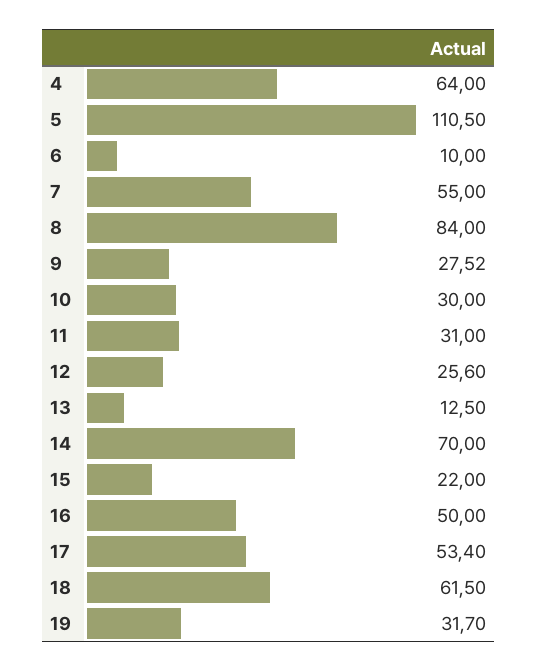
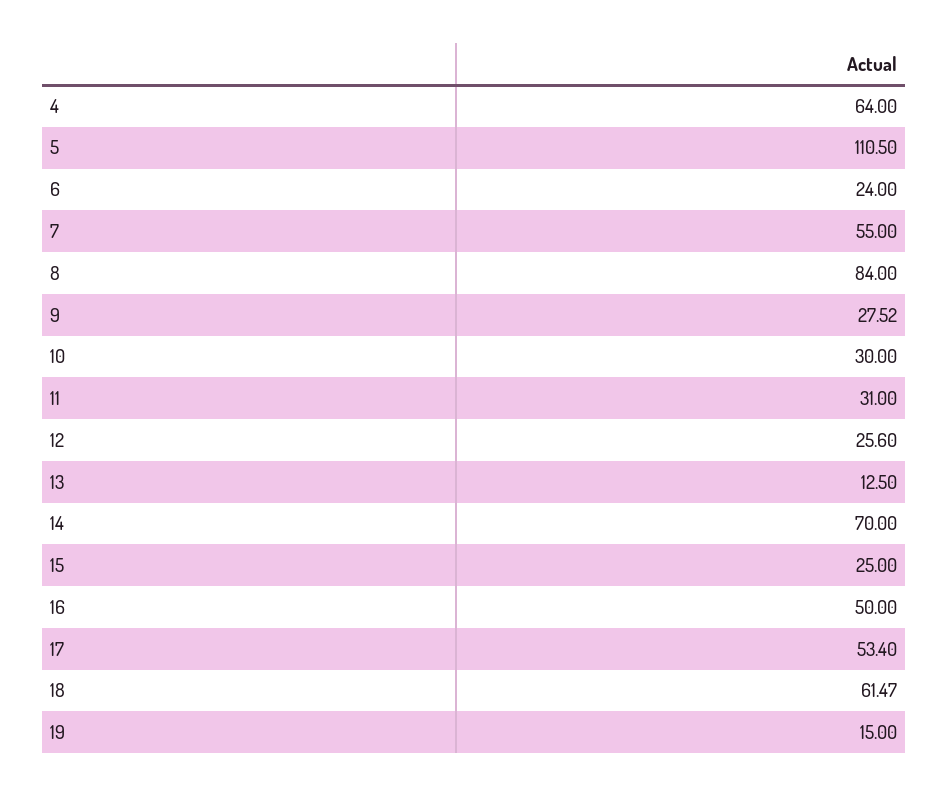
6: 10 -> 24
15: 22 -> 25
18: 61.5 -> 61.47
19: 31.7 -> 15

